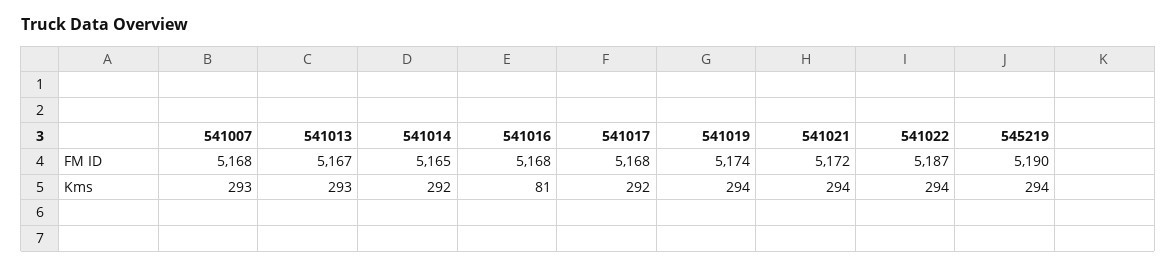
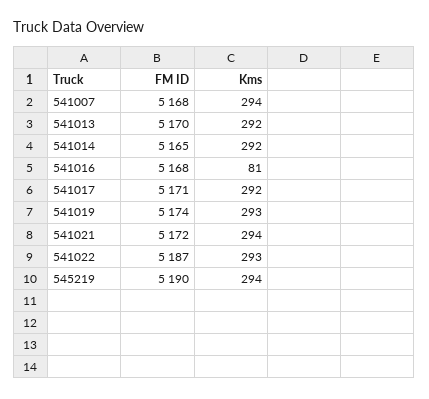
541013, FM ID: 5167 -> 5170
541017, FM ID: 5168 -> 5171
541007, Kms: 293 -> 294
541013, Kms: 293 -> 292
541019, Kms: 294 -> 293
541022, Kms: 294 -> 293

